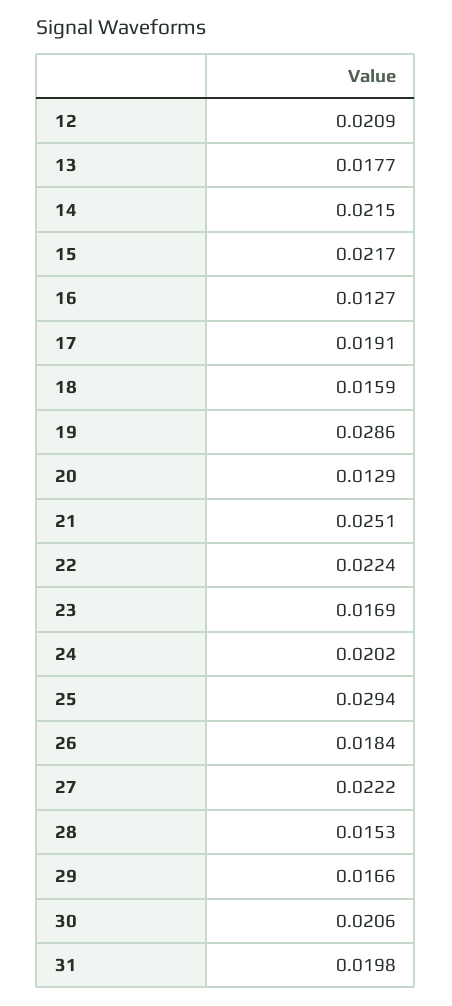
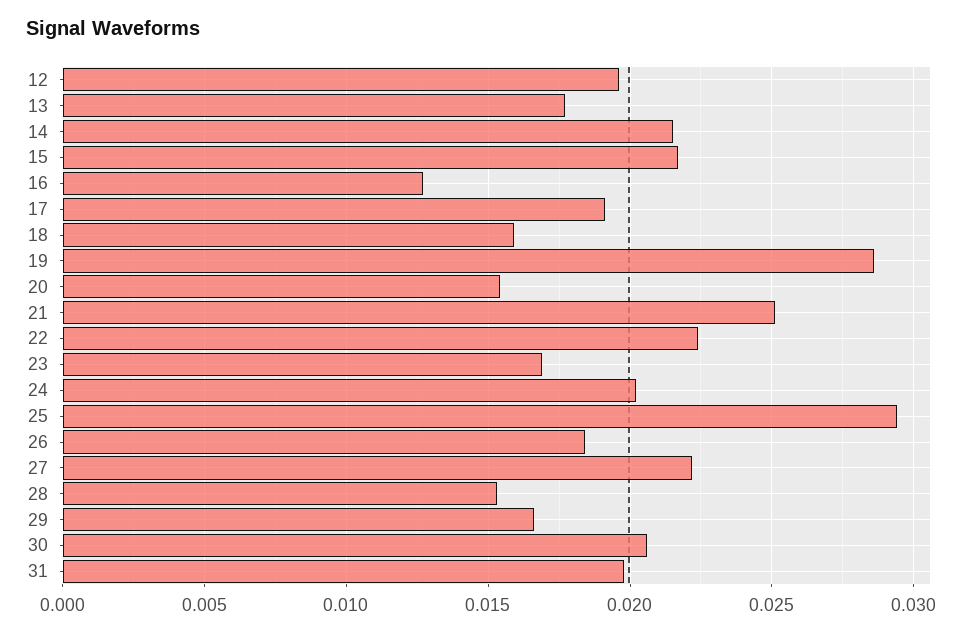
12: 0.0209 -> 0.0195
20: 0.0129 -> 0.0155

